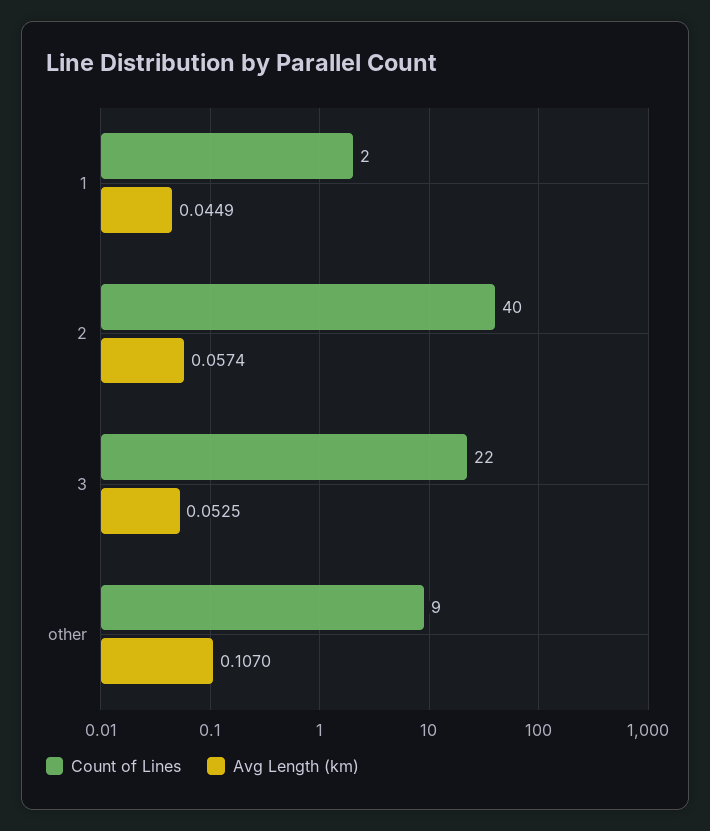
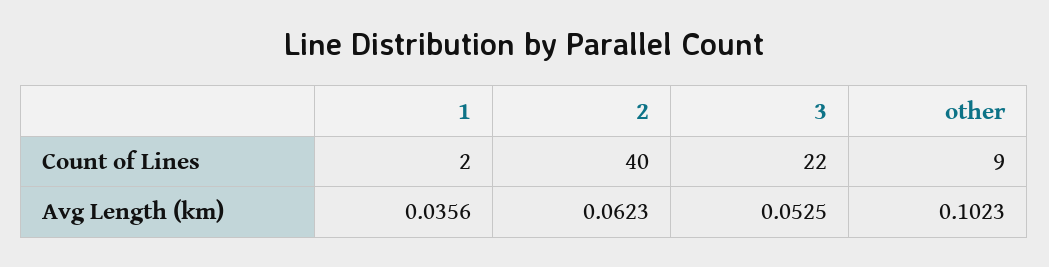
Avg Length (km), 1: 0.0449 -> 0.0356
Avg Length (km), 2: 0.0574 -> 0.0623
Avg Length (km), other: 0.107 -> 0.1023

